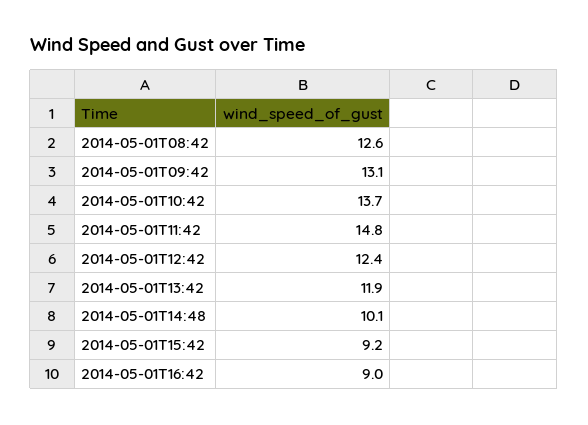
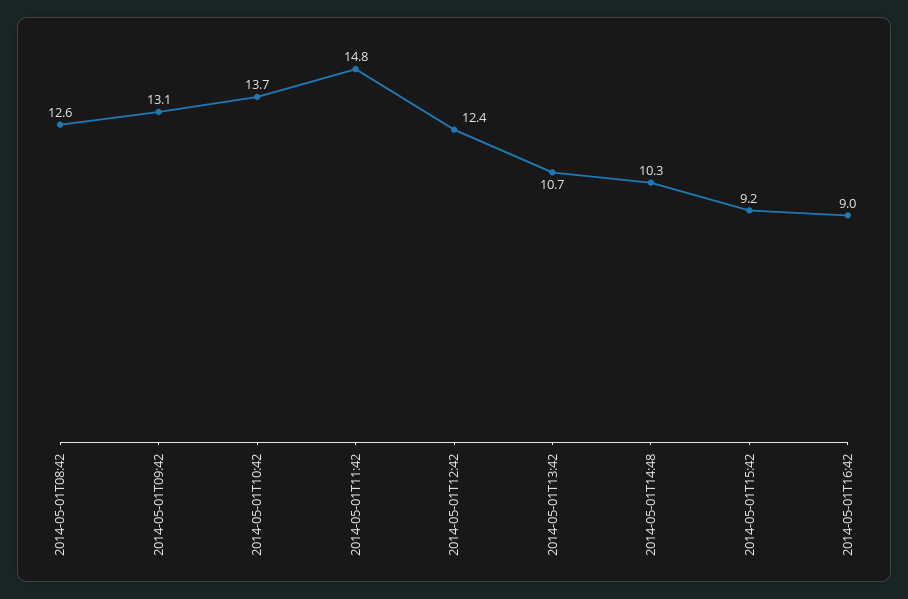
2014-05-01T13:42: 11.9 -> 10.7
2014-05-01T14:48: 10.1 -> 10.3

